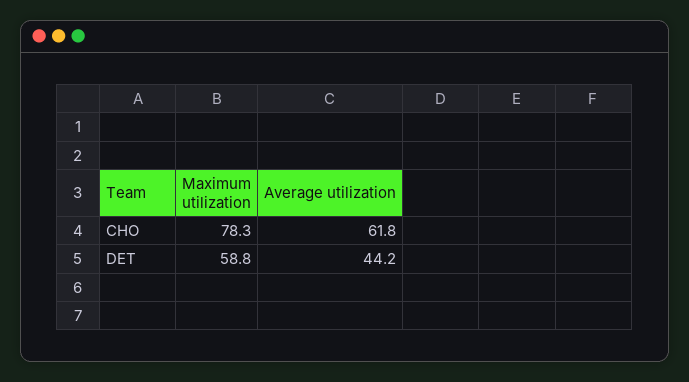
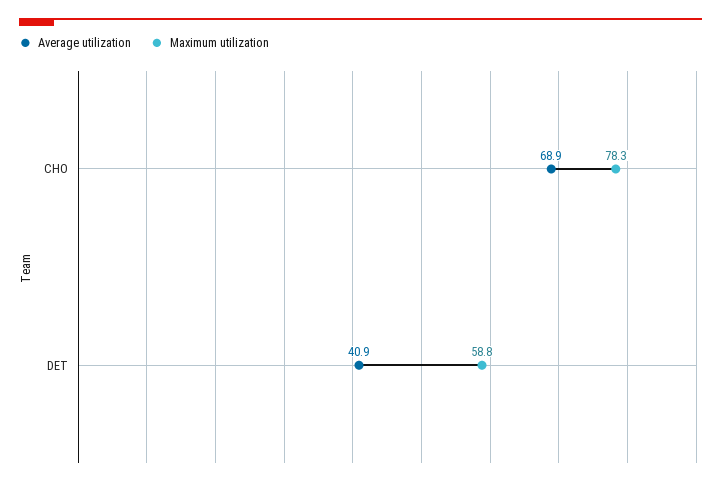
Average utilization, CHO: 61.8 -> 68.9
Average utilization, DET: 44.2 -> 40.9

